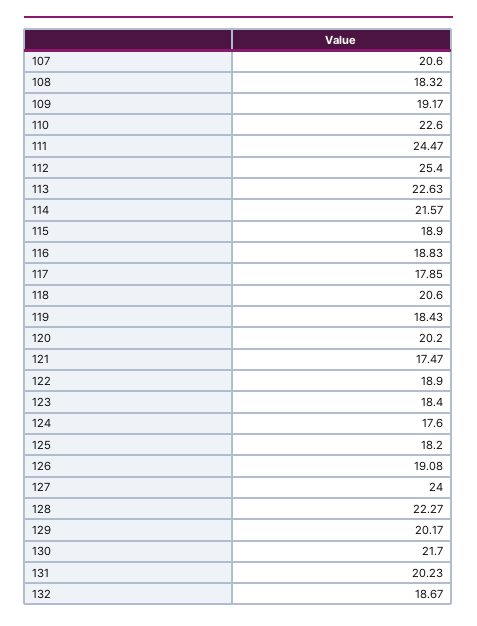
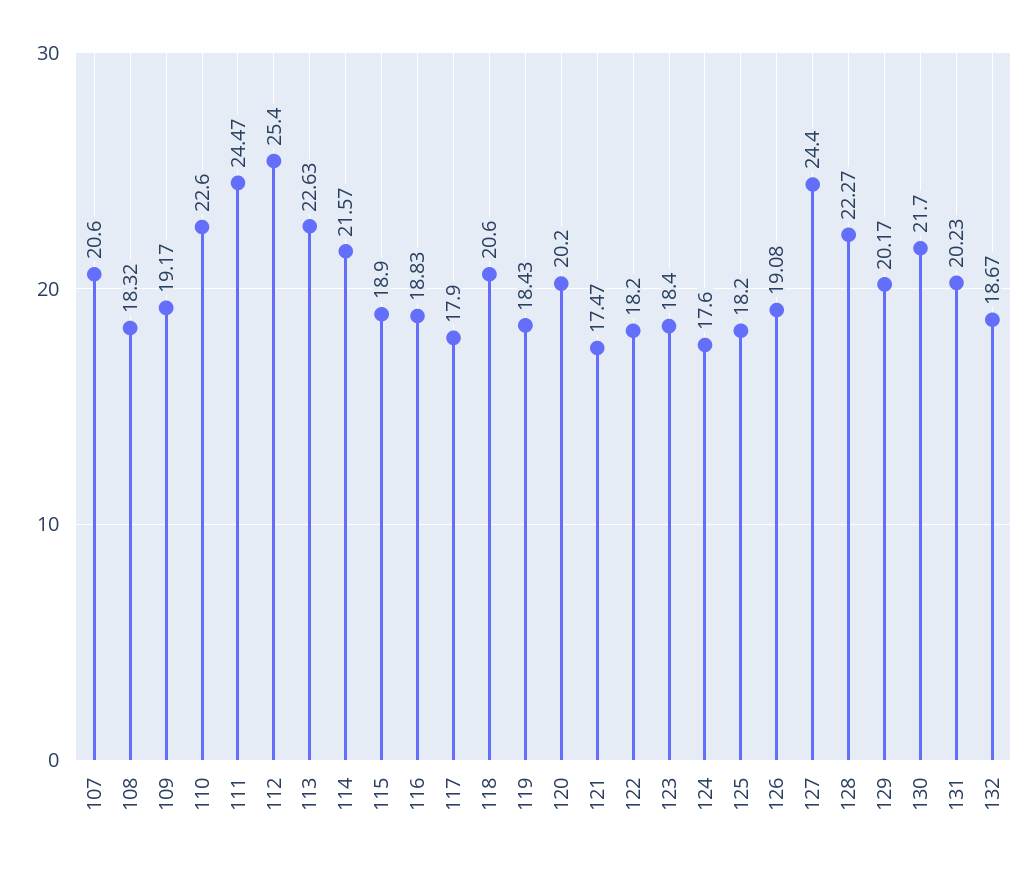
117: 17.85 -> 17.9
122: 18.9 -> 18.2
127: 24 -> 24.4

